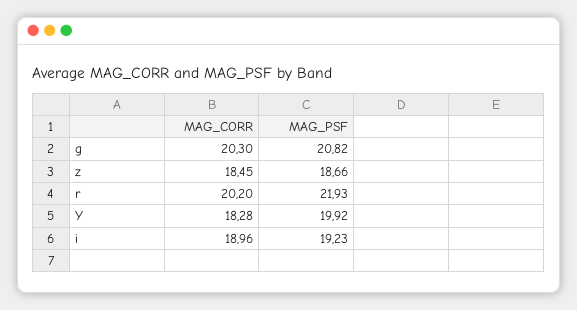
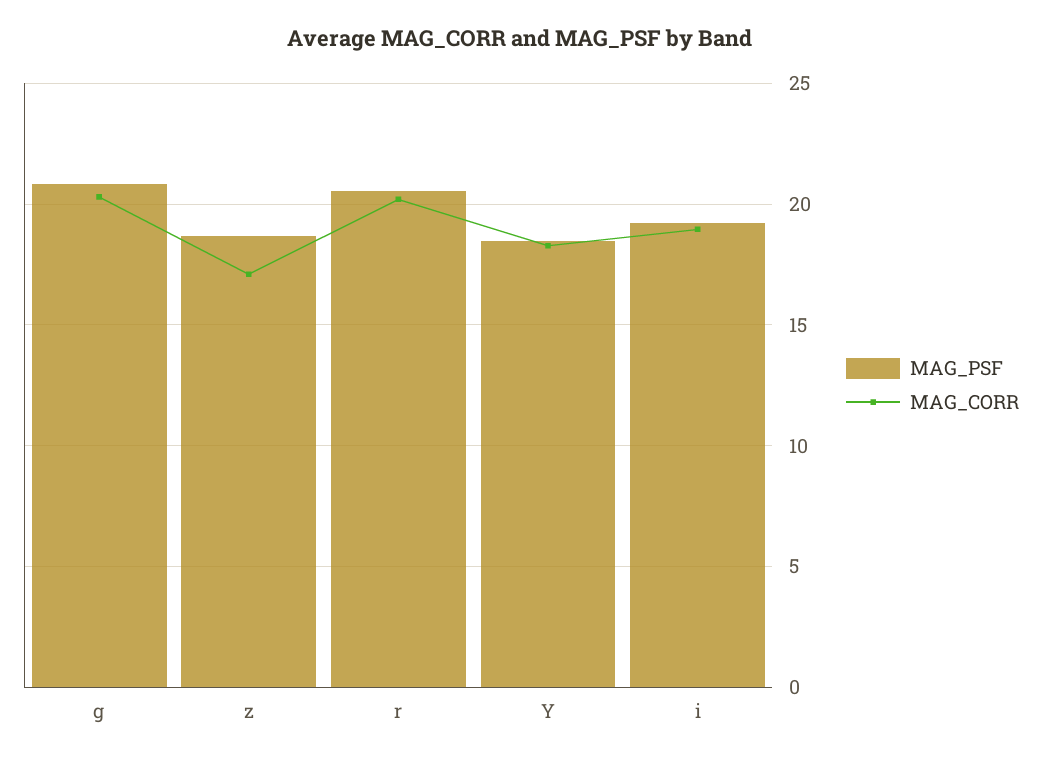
MAG_CORR, z: 18.45 -> 17
MAG_PSF, r: 21.93 -> 20.5
MAG_PSF, Y: 19.92 -> 18.5

